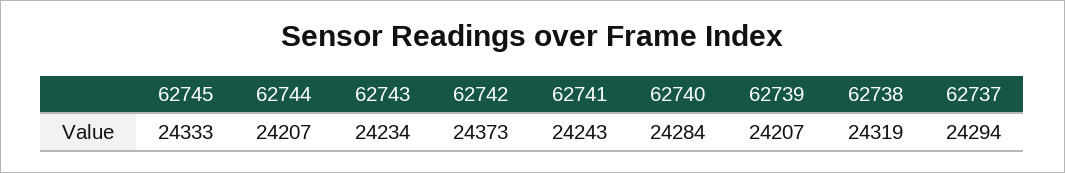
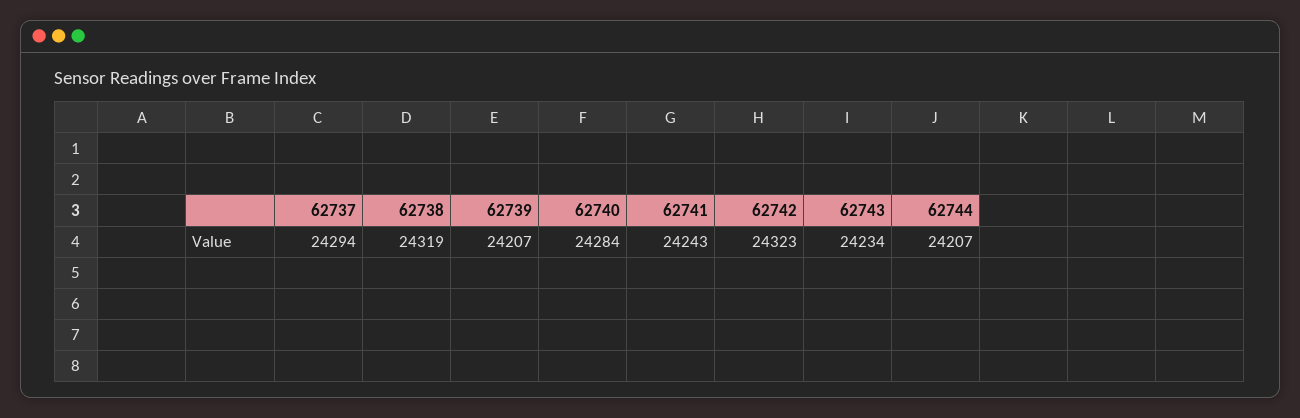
62745: 24333 -> none
62742: 24373 -> 24323

